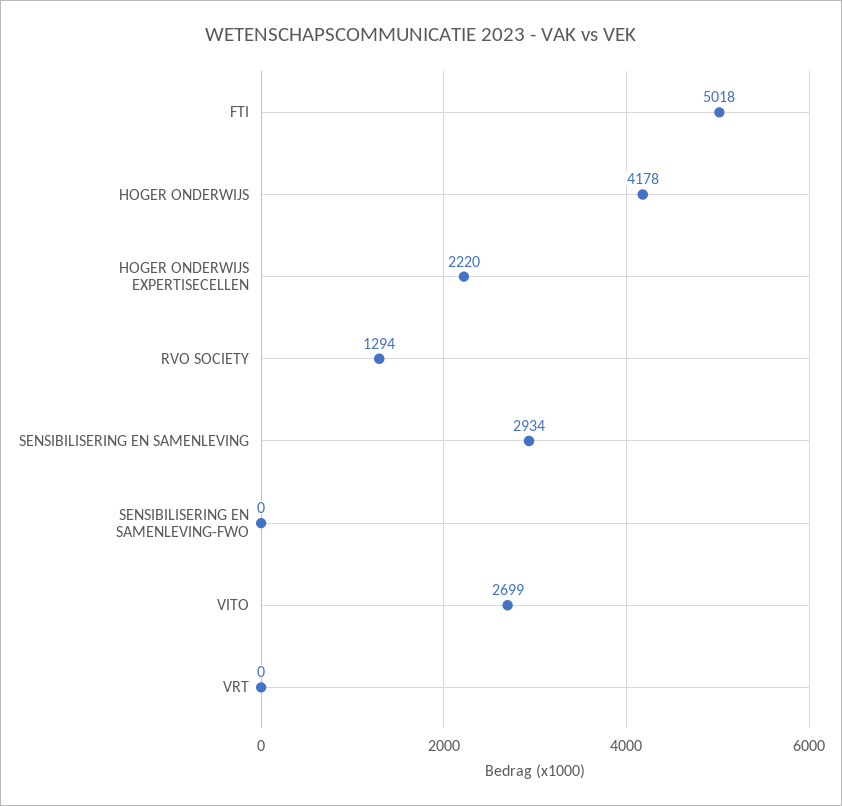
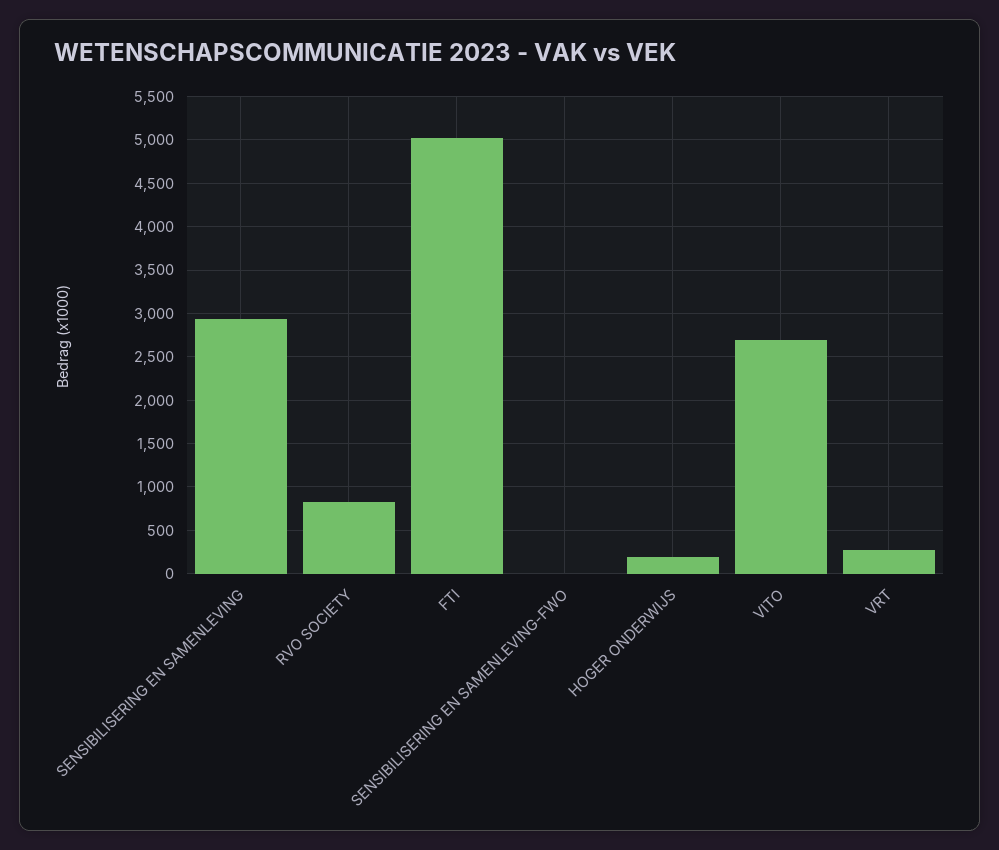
HOGER ONDERWIJS: 4178 -> 200
HOGER ONDERWIJS EXPERTISECELLEN: 2220 -> none
RVO SOCIETY: 1294 -> 800
VRT: 0 -> 300

